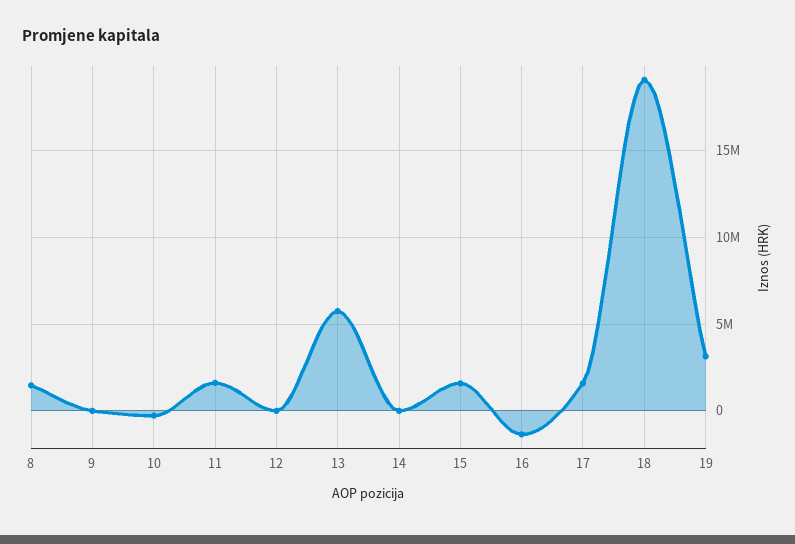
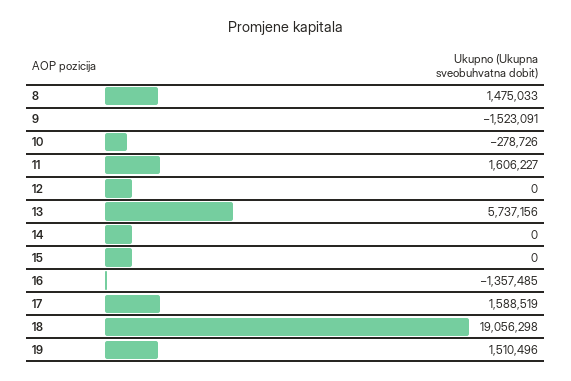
9: 0 -> -1523091
15: 1500000 -> 0
19: 3000000 -> 1510496

